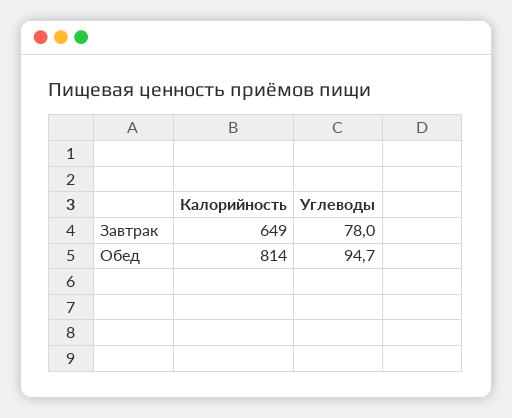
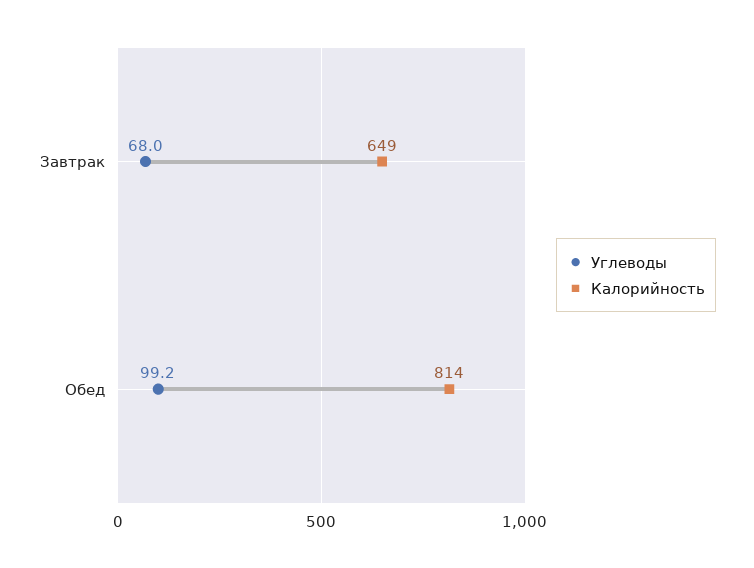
Углеводы, Завтрак: 78 -> 68
Углеводы, Обед: 94.7 -> 99.2

